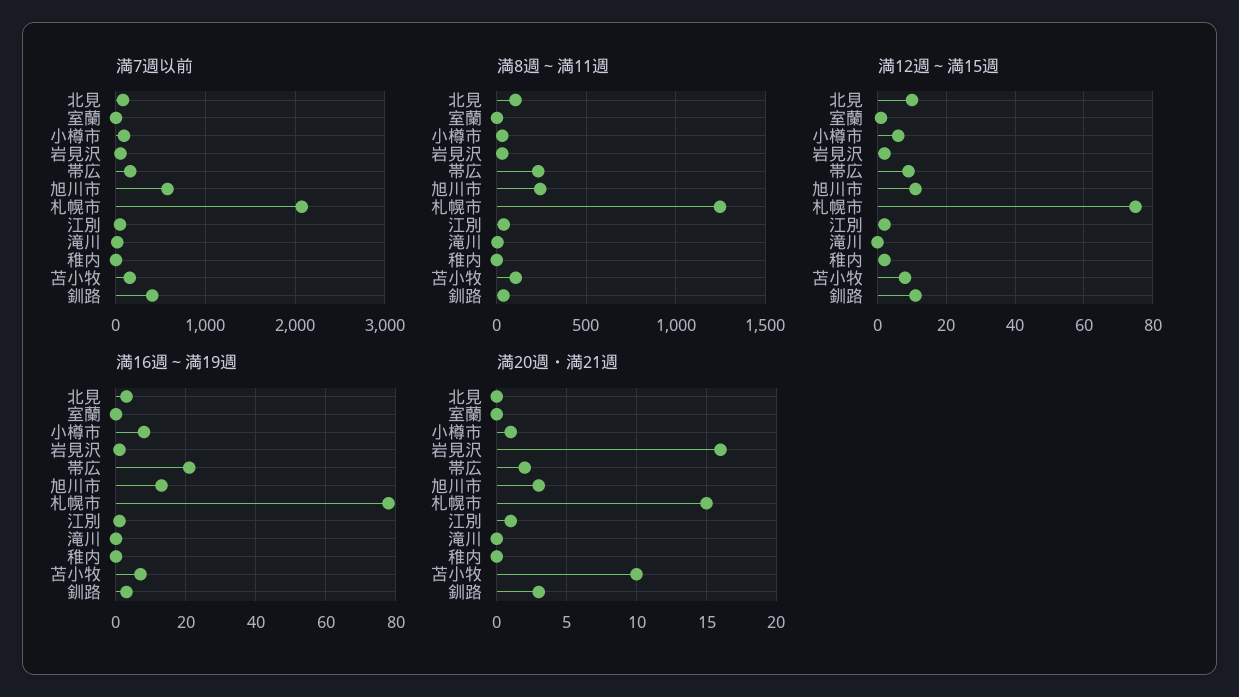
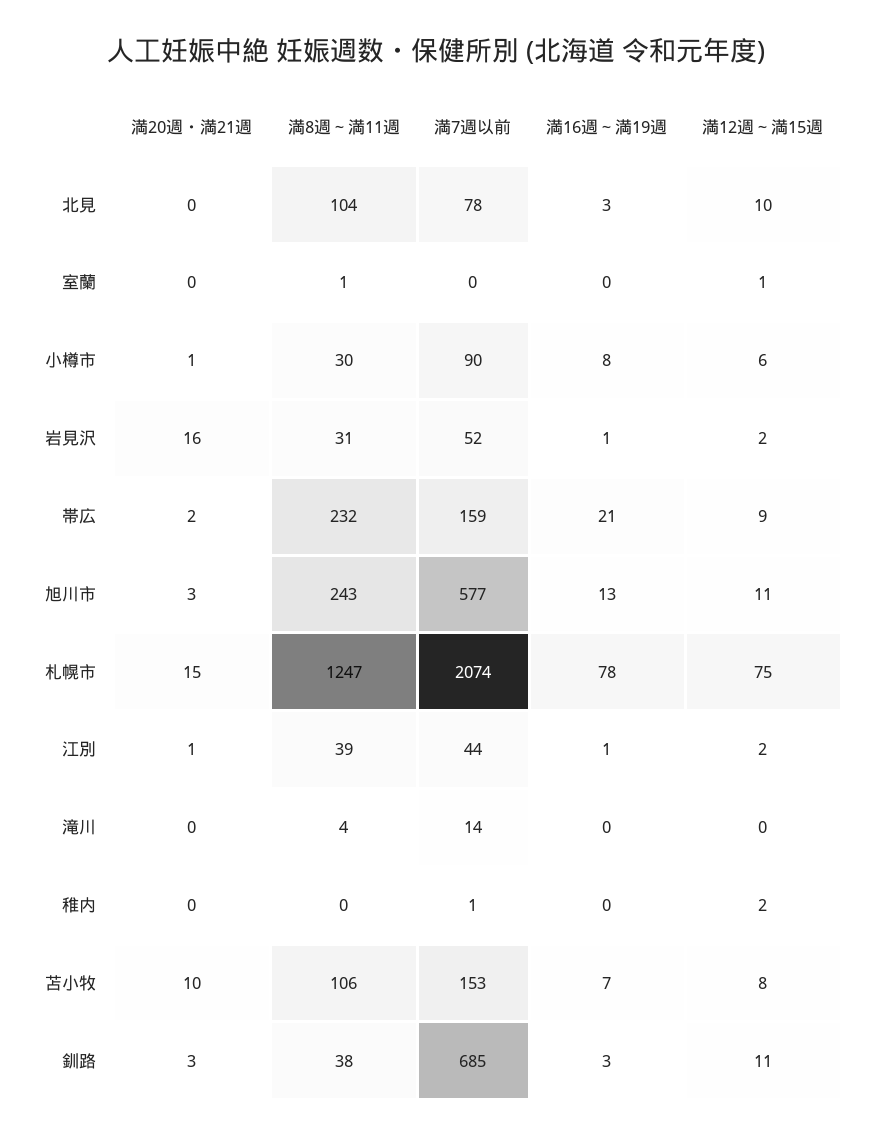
満7週以前, 釧路: 400 -> 685

